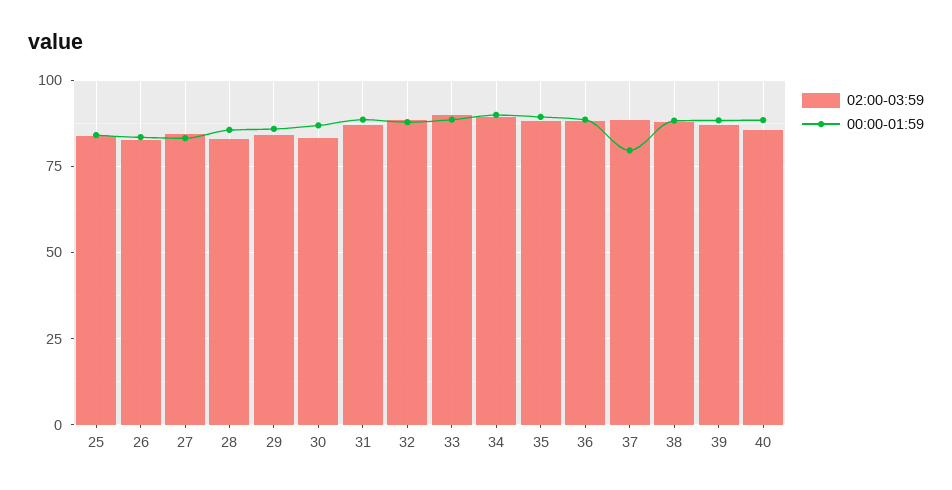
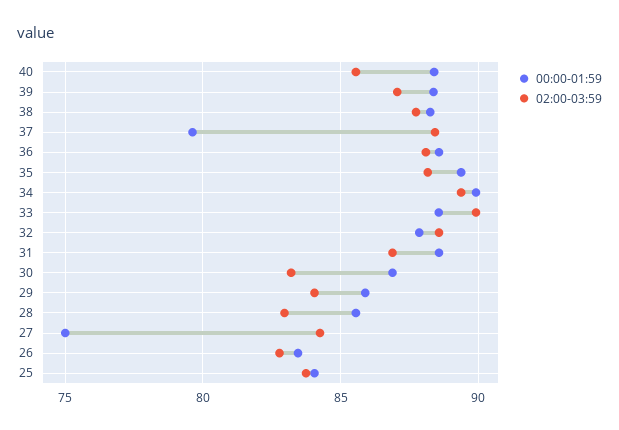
00:00-01:59, 27: 82.5 -> 75

